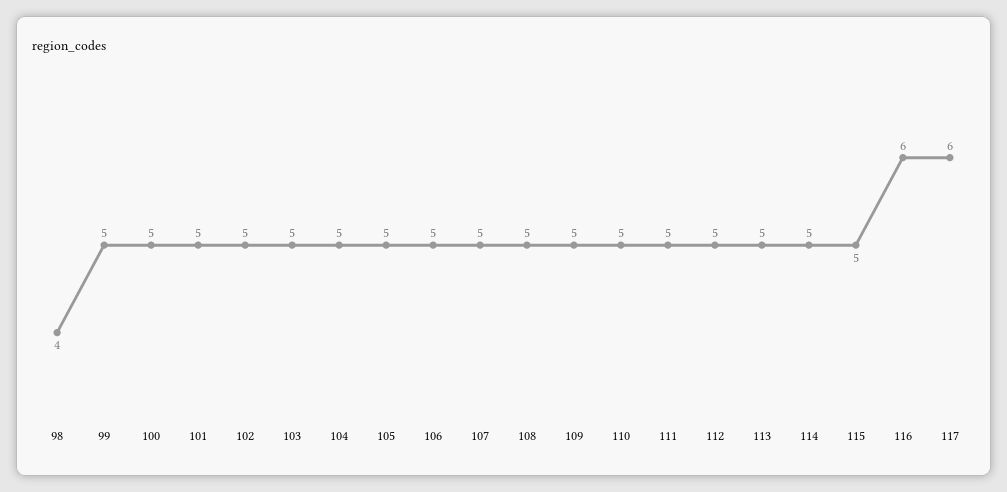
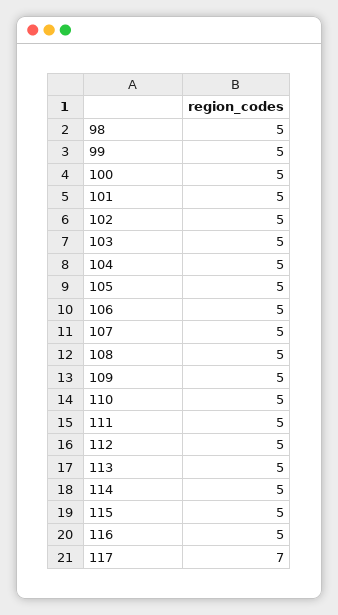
98: 4 -> 5
116: 6 -> 5
117: 6 -> 7

